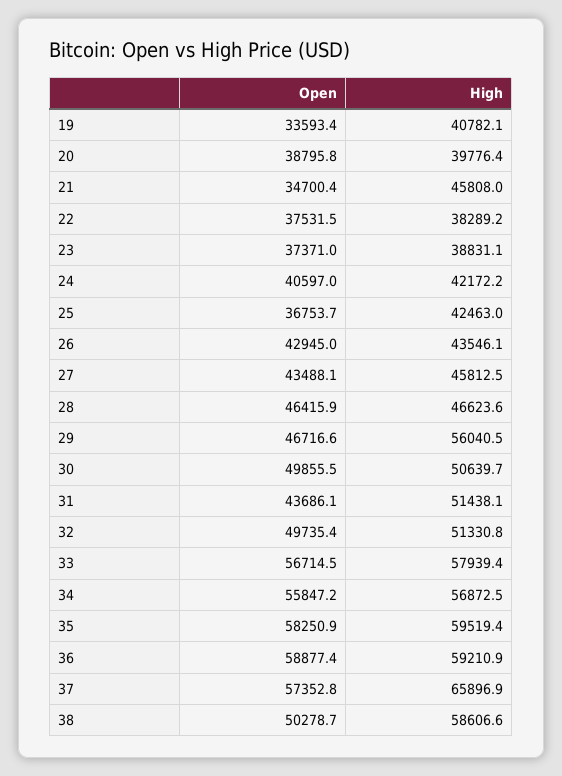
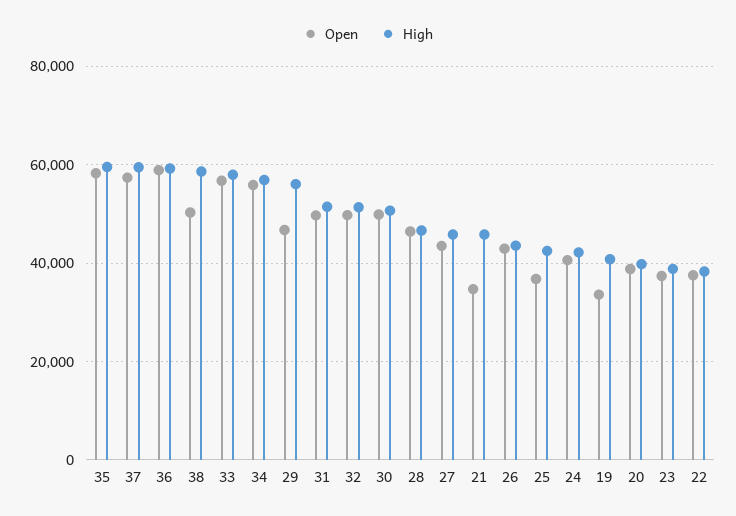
Open, 31: 43686.1 -> 50000
High, 37: 65896.9 -> 60000

